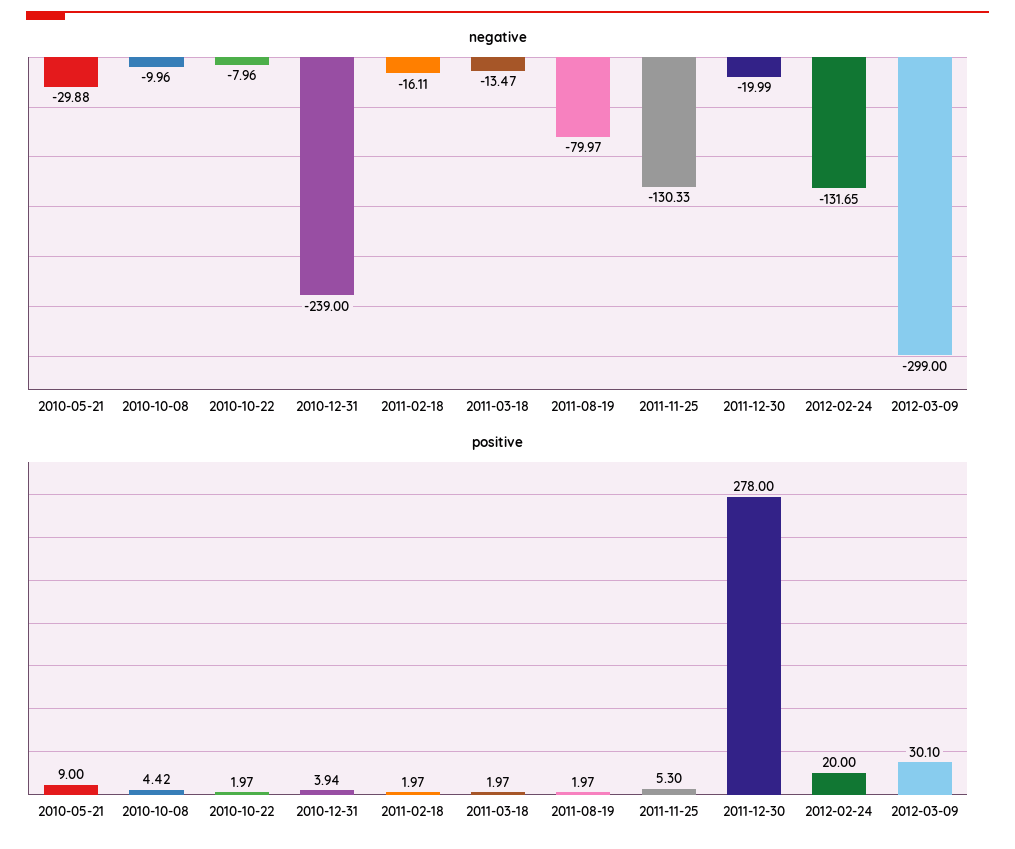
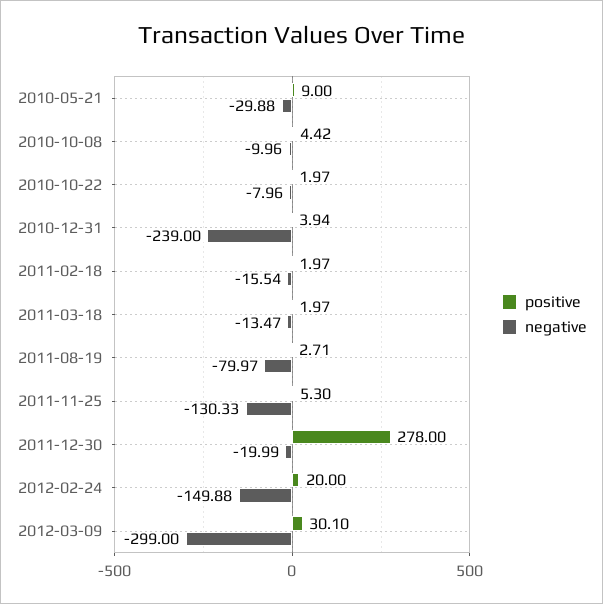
negative, 2011-02-18: -16.11 -> -15.54
negative, 2012-02-24: -131.65 -> -149.88
positive, 2011-08-19: 1.97 -> 2.71

